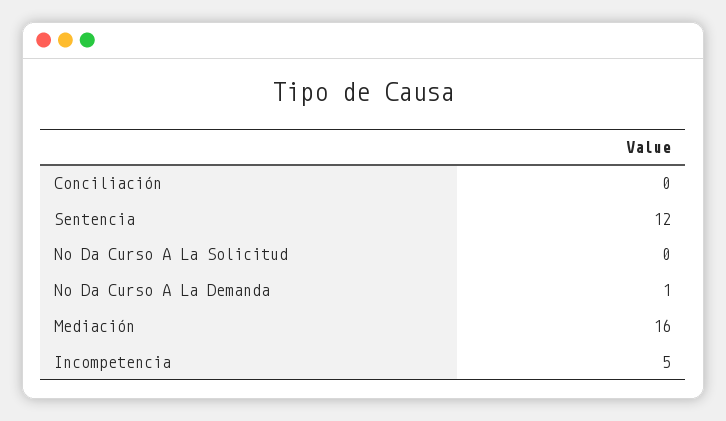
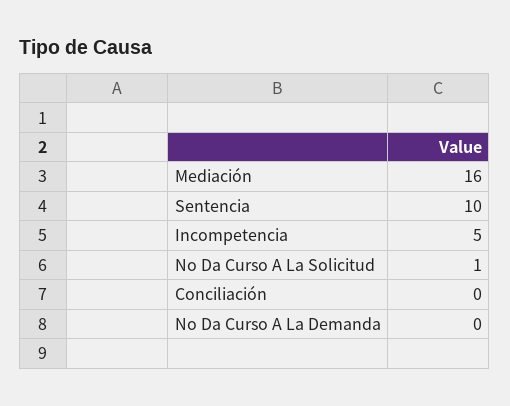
Sentencia: 12 -> 10
No Da Curso A La Solicitud: 0 -> 1
No Da Curso A La Demanda: 1 -> 0

